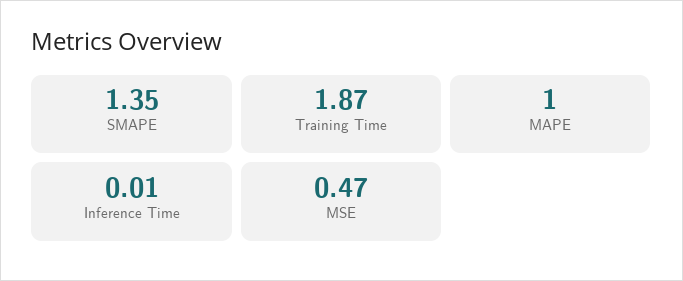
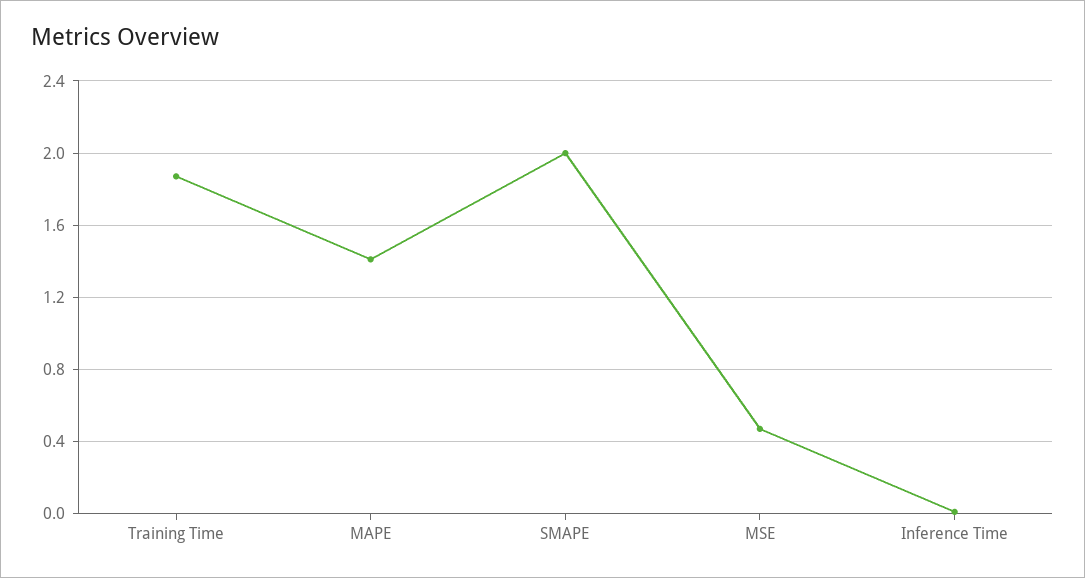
SMAPE: 1.35 -> 2
MAPE: 1 -> 1.4

